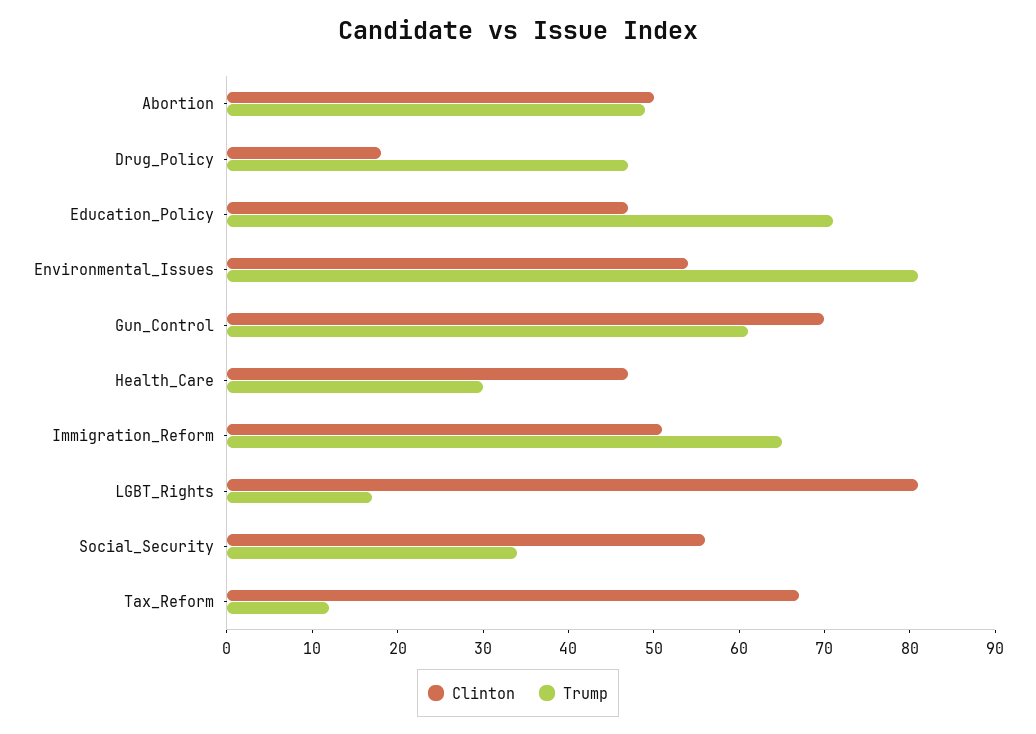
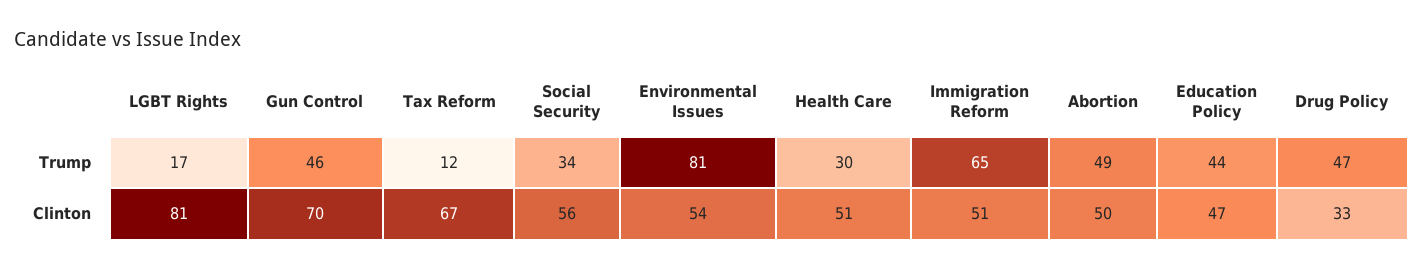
Clinton, Drug_Policy: 18 -> 33
Trump, Education_Policy: 71 -> 44
Trump, Gun_Control: 61 -> 46
Clinton, Health_Care: 47 -> 51

